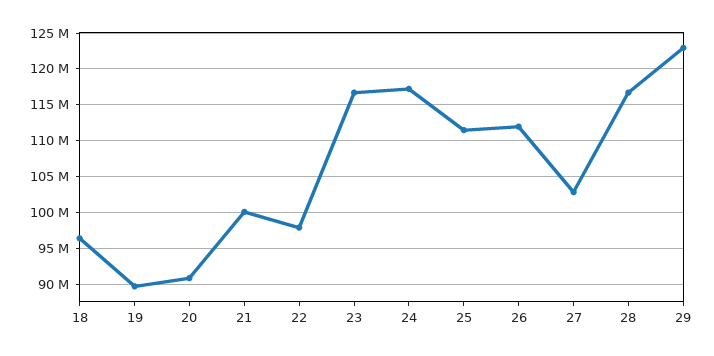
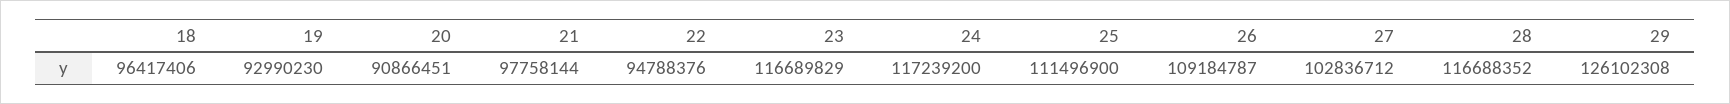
19: 90000000 -> 92990230
21: 100000000 -> 97758144
22: 98000000 -> 94788376
26: 112000000 -> 109184787
29: 123000000 -> 126102308

